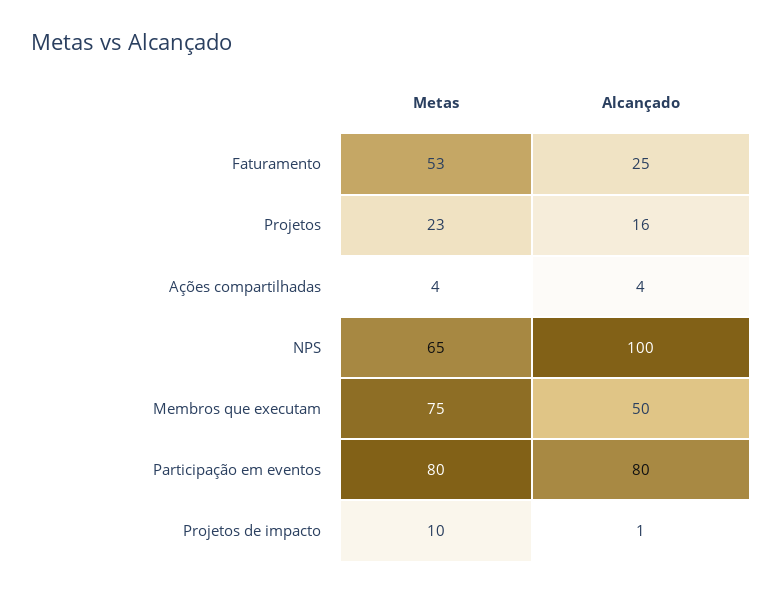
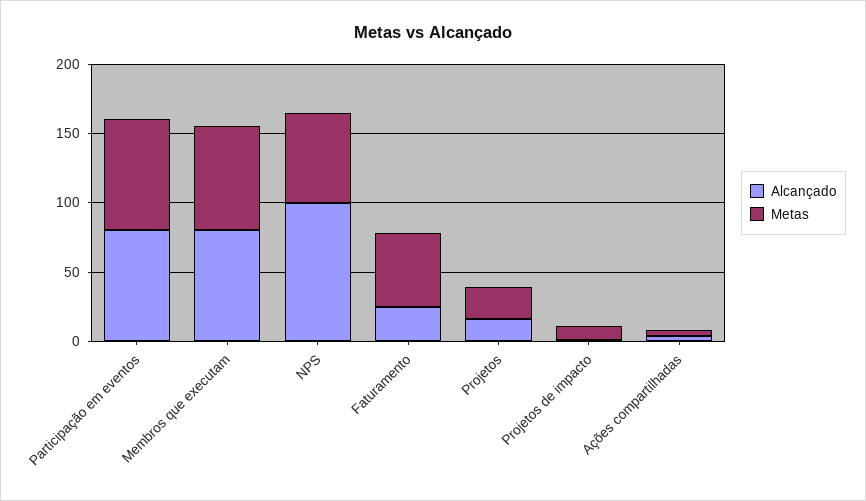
Alcançado, Membros que executam: 50 -> 80

